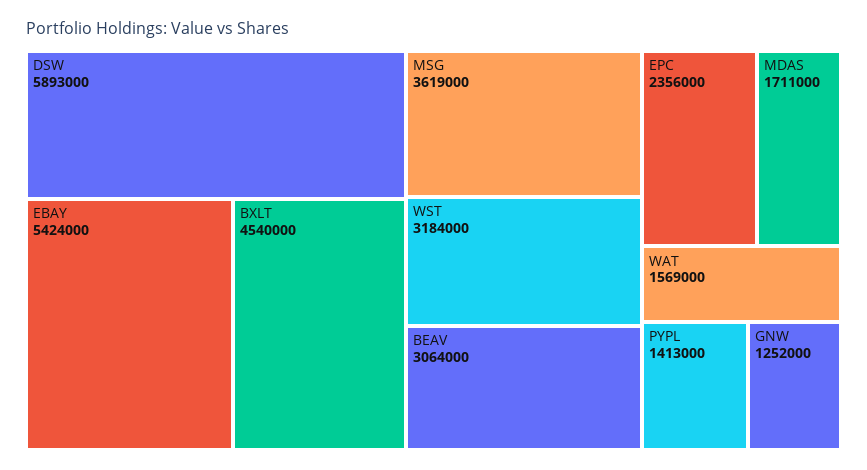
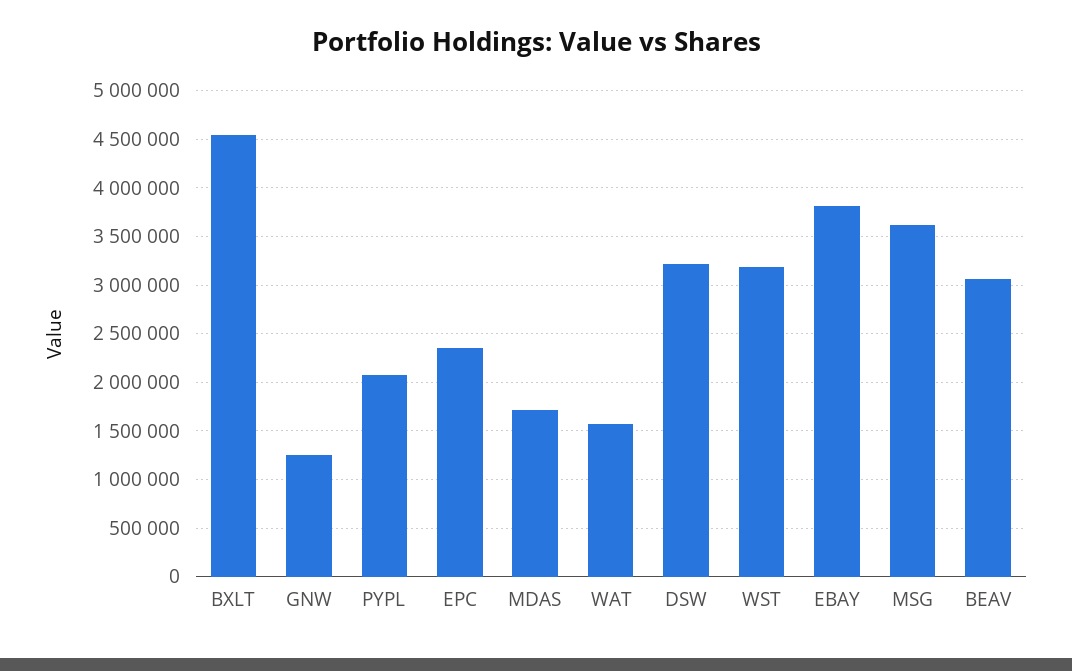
DSW: 5893000 -> 3200000
EBAY: 5424000 -> 3800000
PYPL: 1413000 -> 2100000

